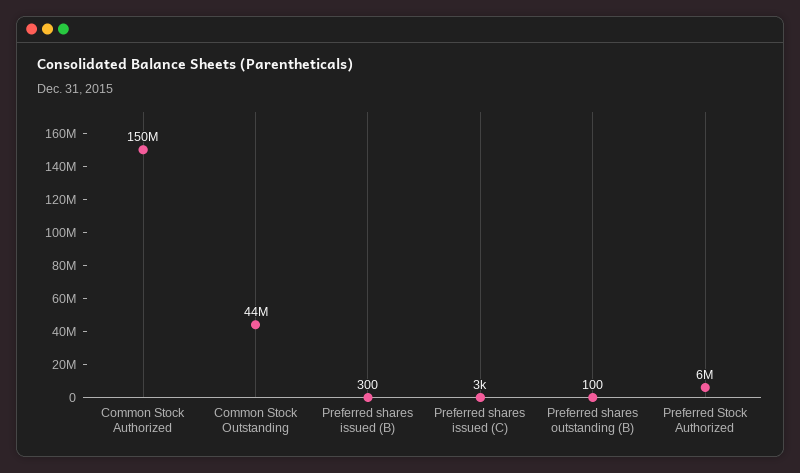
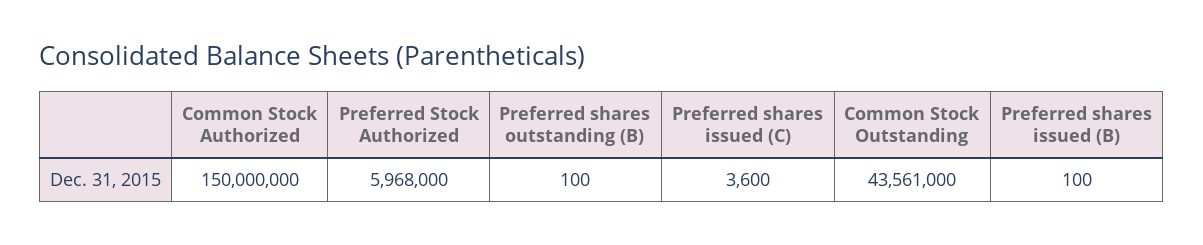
Preferred shares issued (B): 300 -> 100
Preferred shares issued (C): 3000 -> 3600

